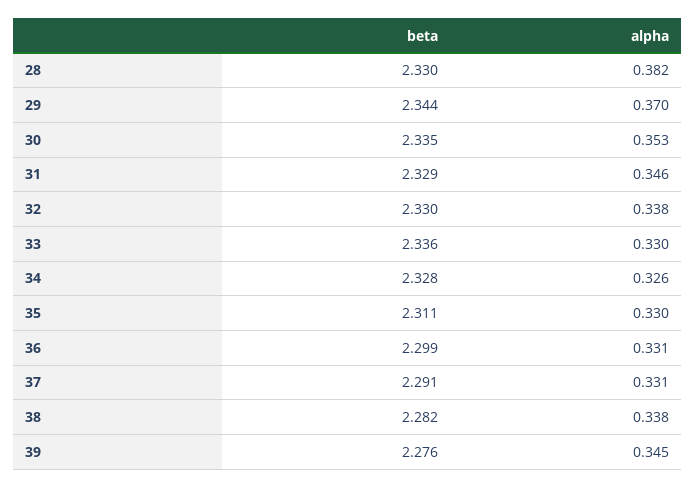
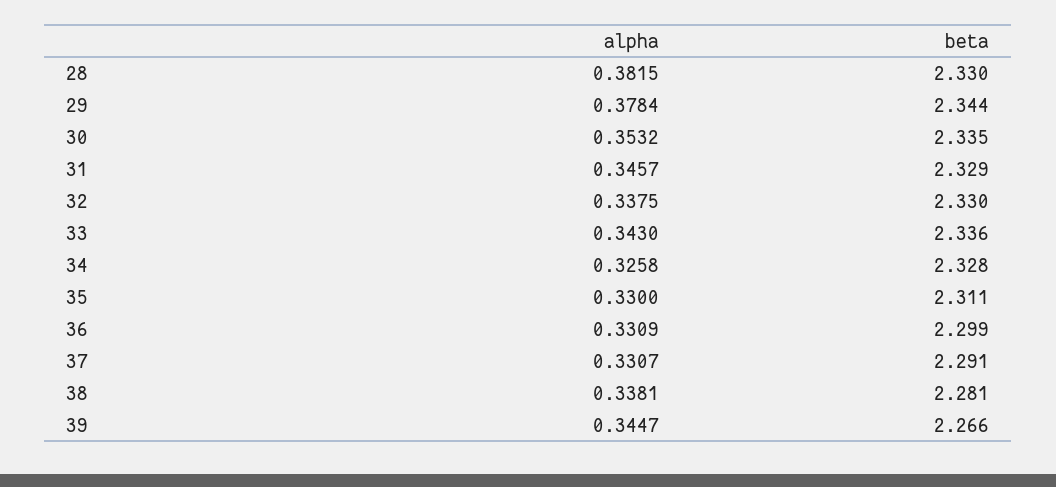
alpha, 29: 0.37 -> 0.3784
alpha, 33: 0.33 -> 0.343
beta, 38: 2.282 -> 2.281
beta, 39: 2.276 -> 2.266

